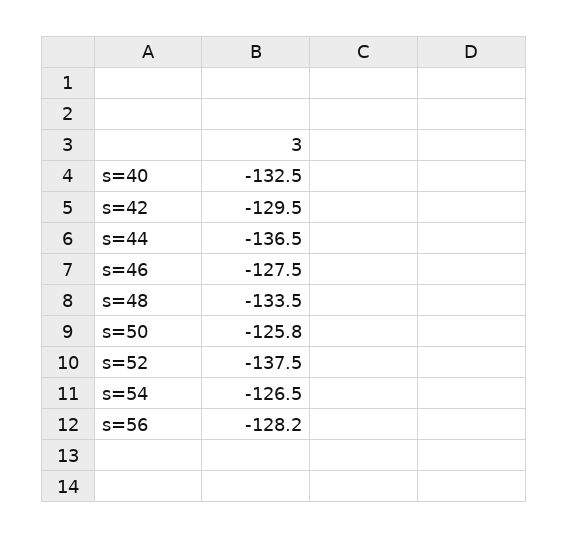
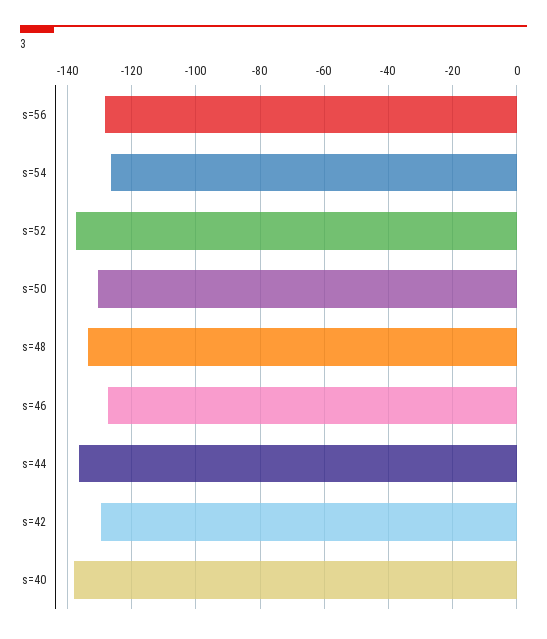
s=40: -132.5 -> -138
s=50: -125.8 -> -130

